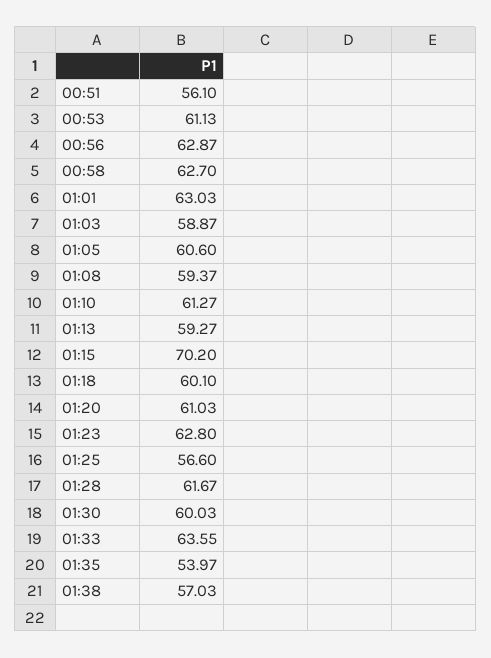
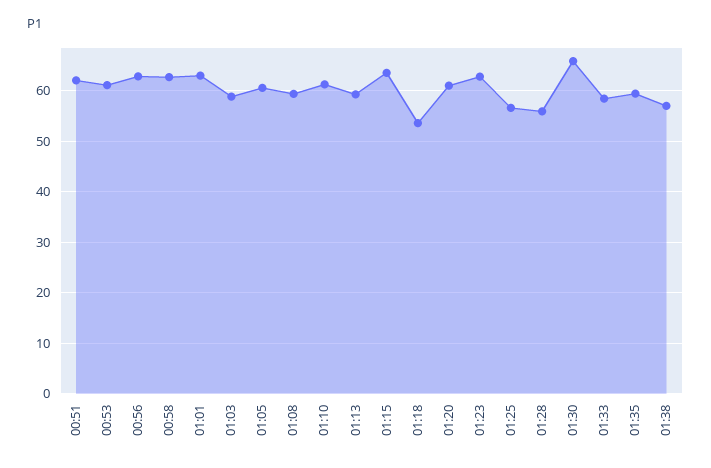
00:51: 56.1 -> 62
01:15: 70.2 -> 64
01:18: 60.1 -> 54
01:28: 61.67 -> 56
01:30: 60.03 -> 66
01:33: 63.55 -> 58
01:35: 53.97 -> 60

